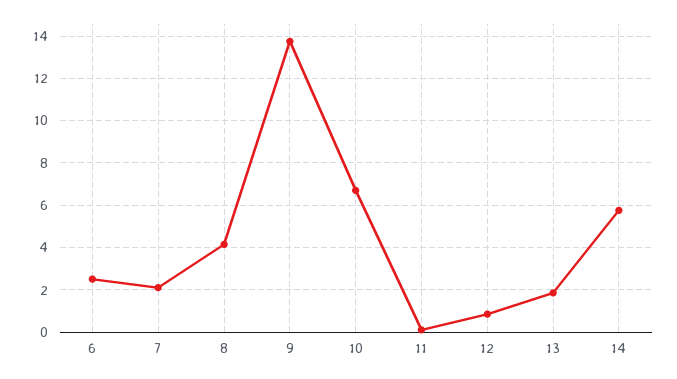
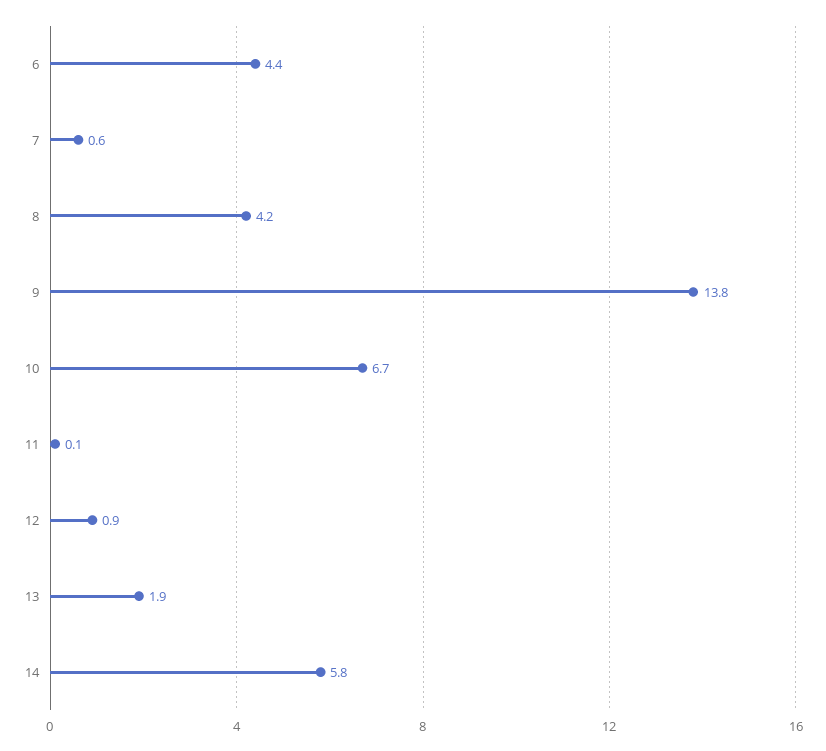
6: 2.5 -> 4.4
7: 2 -> 0.6

